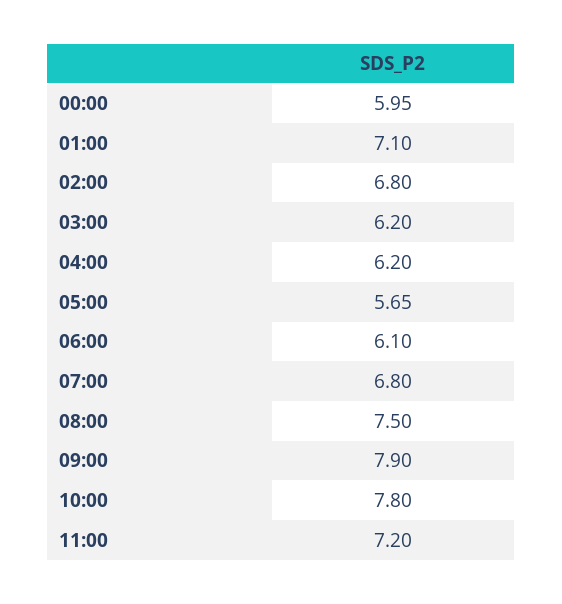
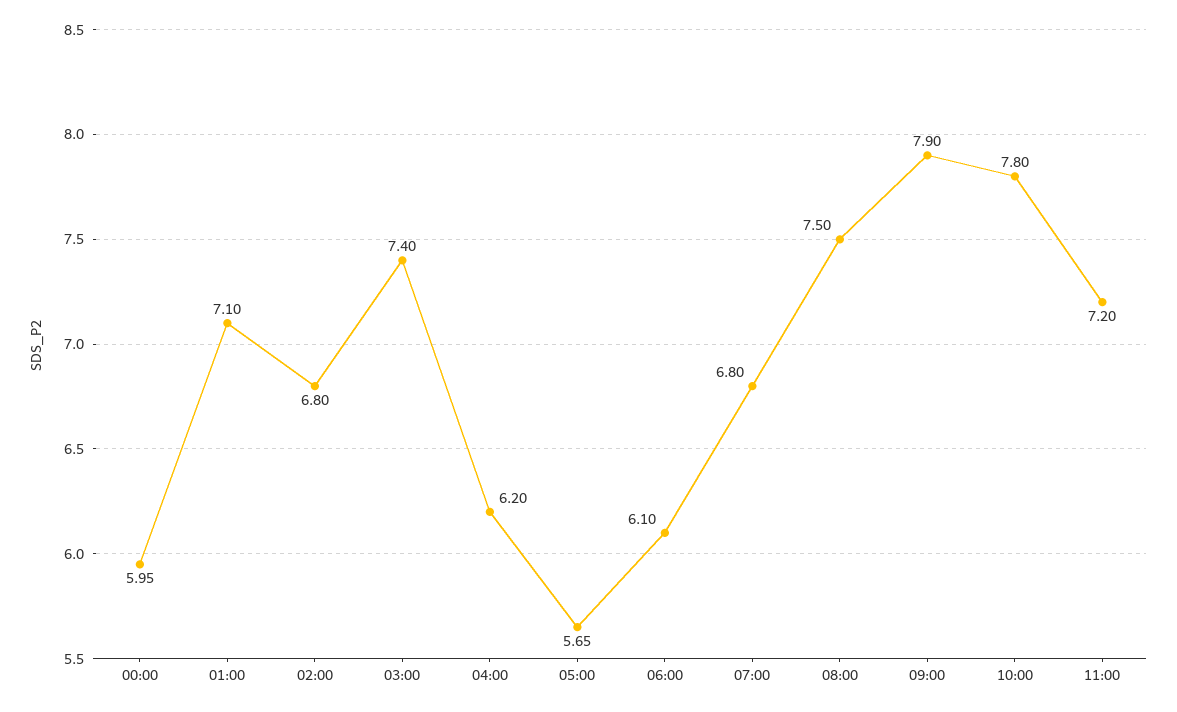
03:00: 6.2 -> 7.4

